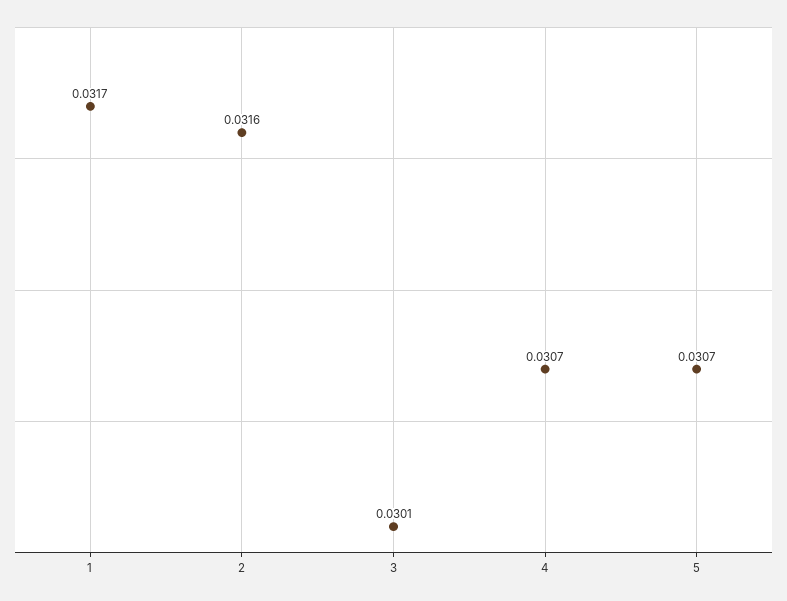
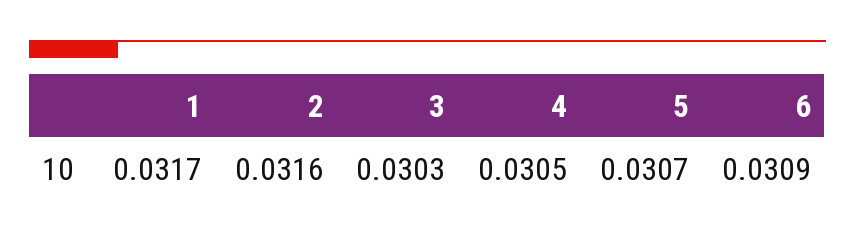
3: 0.0301 -> 0.0303
4: 0.0307 -> 0.0305
6: none -> 0.0309

